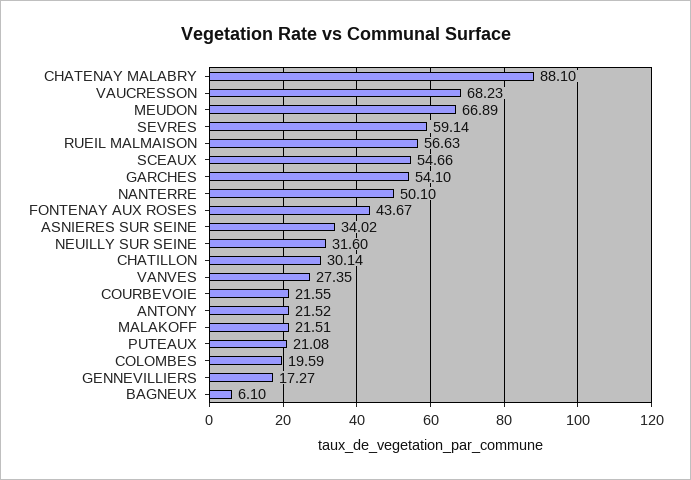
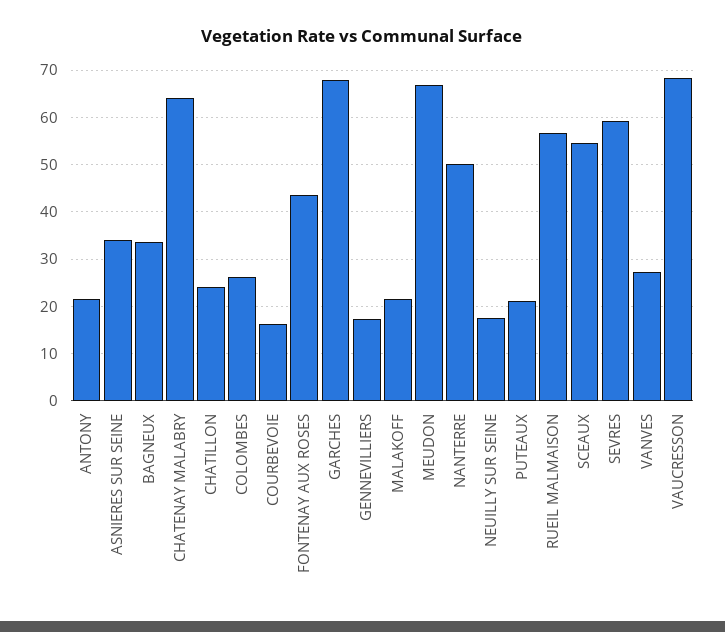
CHATENAY MALABRY: 88.1 -> 64
GARCHES: 54.1 -> 68
NEUILLY SUR SEINE: 31.6 -> 18
CHATILLON: 30.14 -> 24
COURBEVOIE: 21.55 -> 16
COLOMBES: 19.59 -> 26
BAGNEUX: 6.1 -> 34

